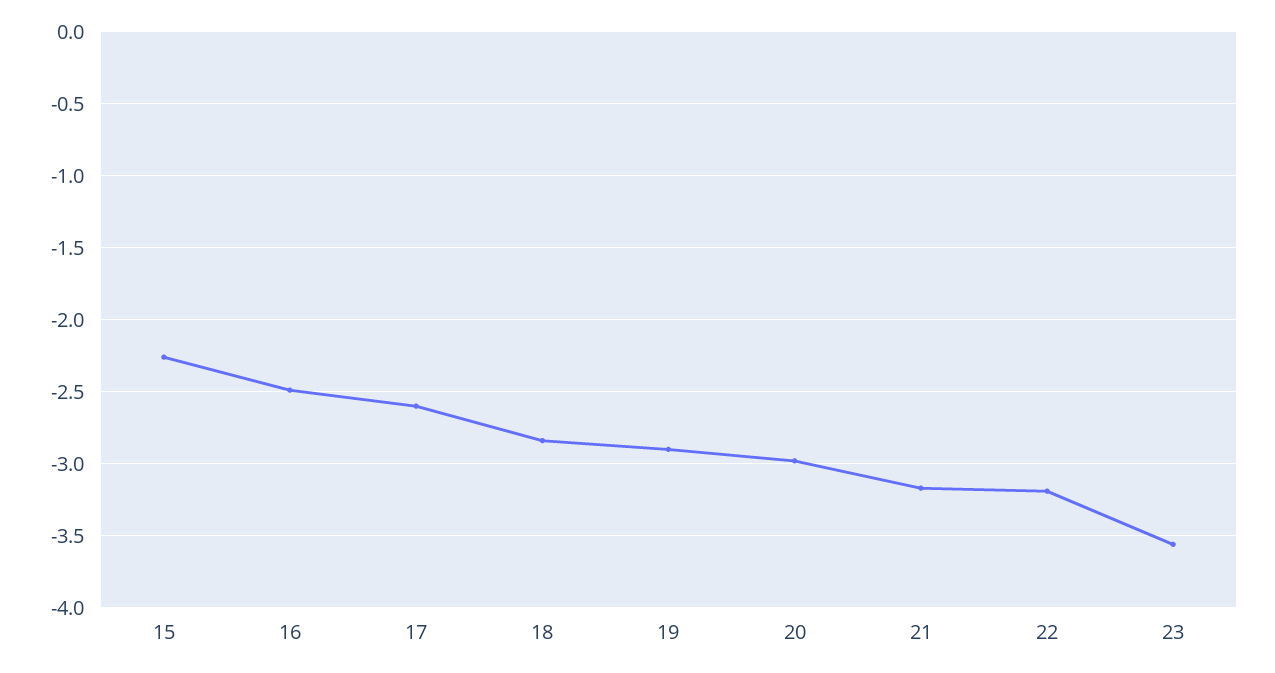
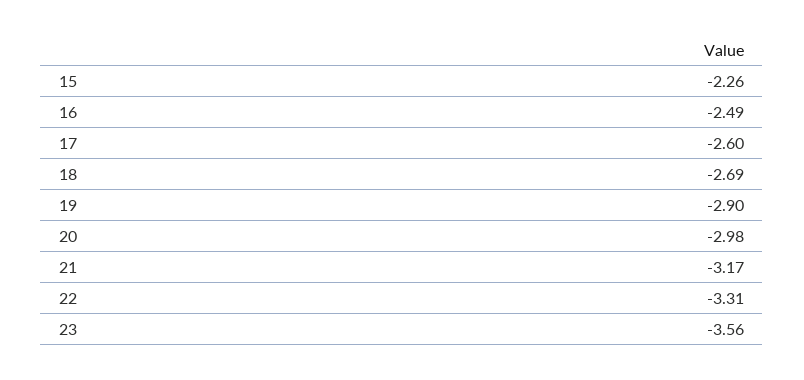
18: -2.85 -> -2.69
22: -3.2 -> -3.31

